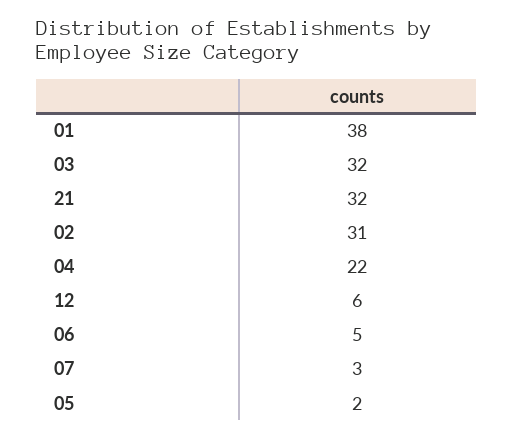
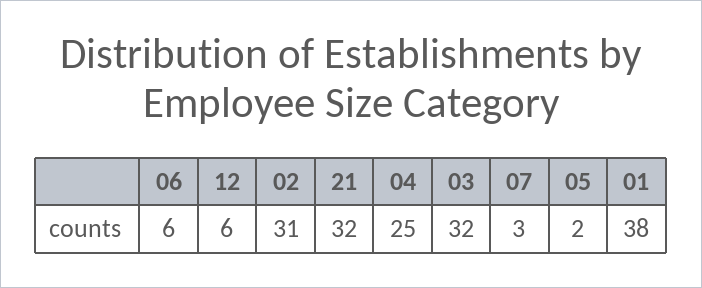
04: 22 -> 25
06: 5 -> 6

